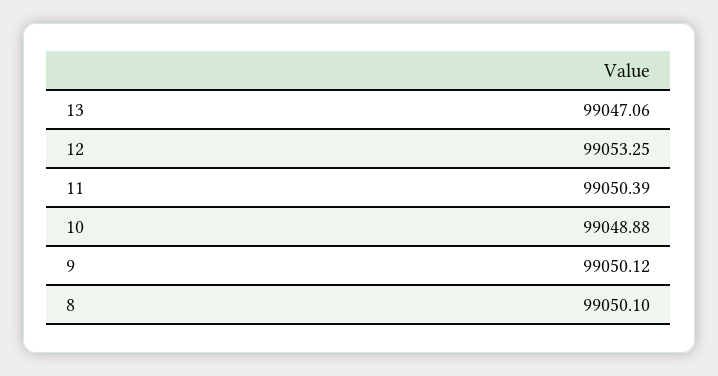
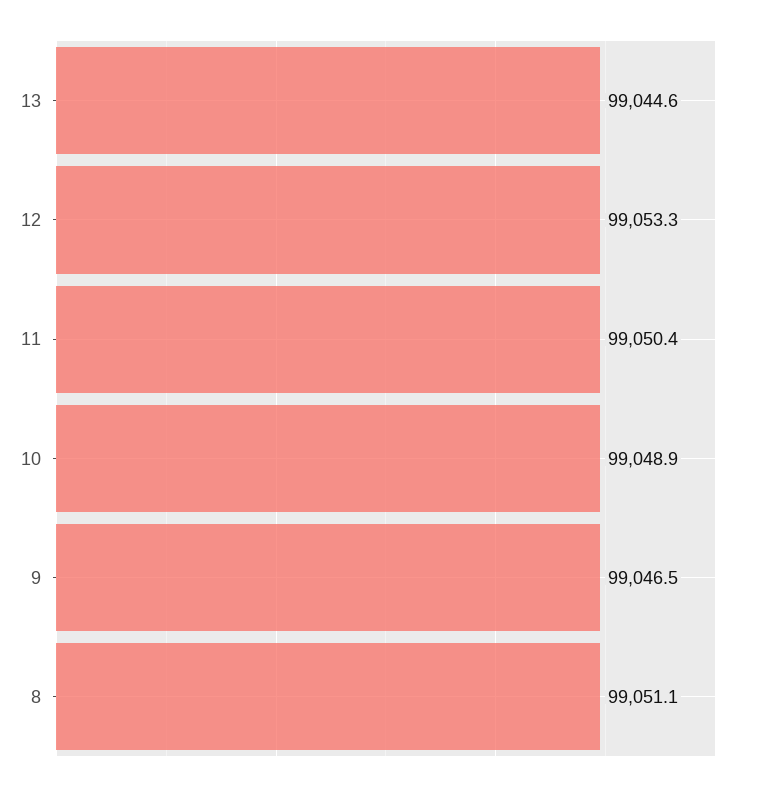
13: 99047.06 -> 99044.6
9: 99050.12 -> 99046.5
8: 99050.1 -> 99051.1

